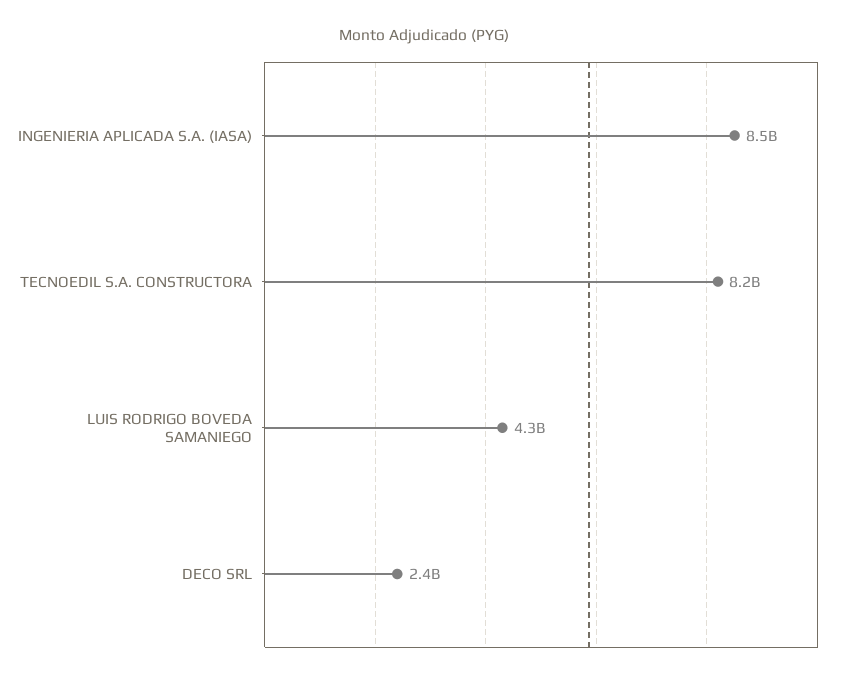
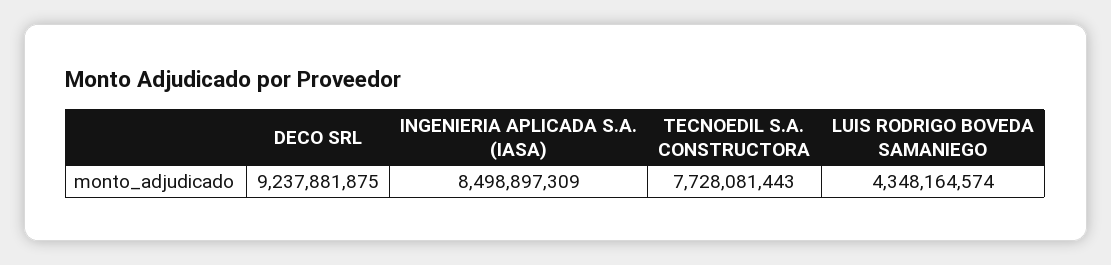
TECNOEDIL S.A. CONSTRUCTORA: 8200000000 -> 7728081443
DECO SRL: 2400000000 -> 9237881875

